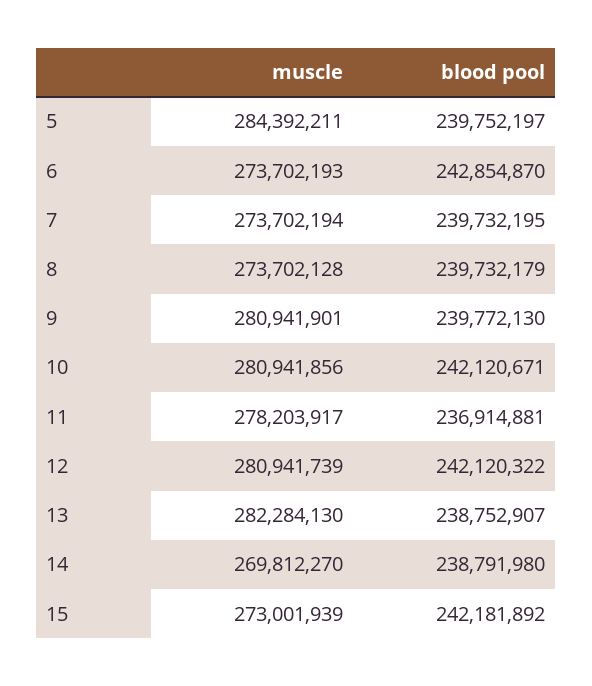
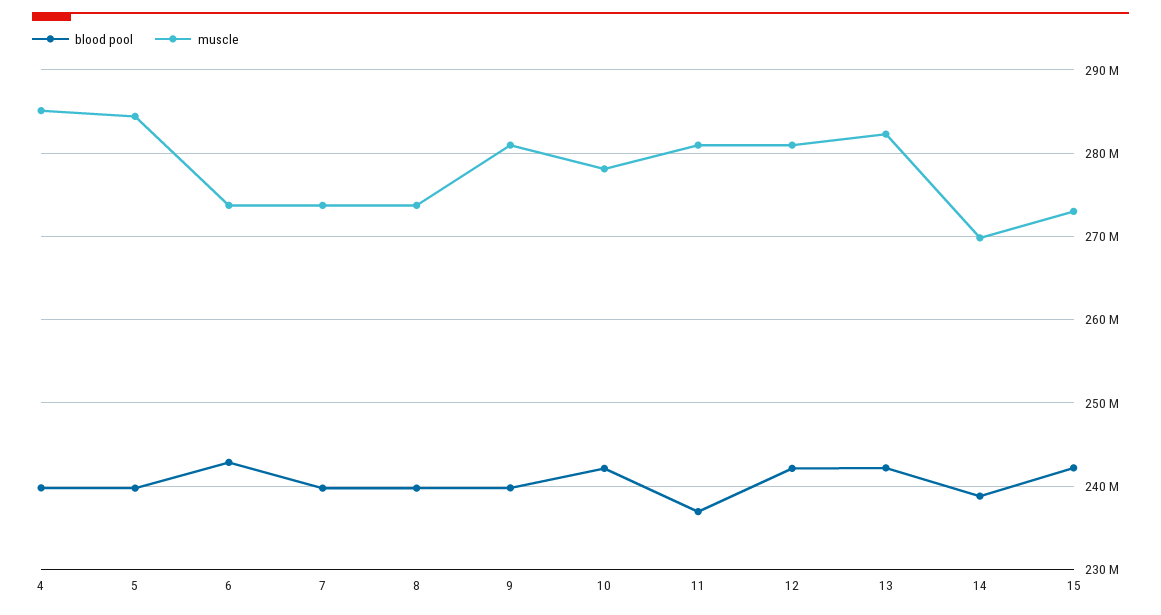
muscle, 10: 280941856 -> 278000000
muscle, 11: 278203917 -> 281000000
blood pool, 13: 238752907 -> 242000000
blood pool, 4: none -> 240000000
muscle, 4: none -> 285000000

